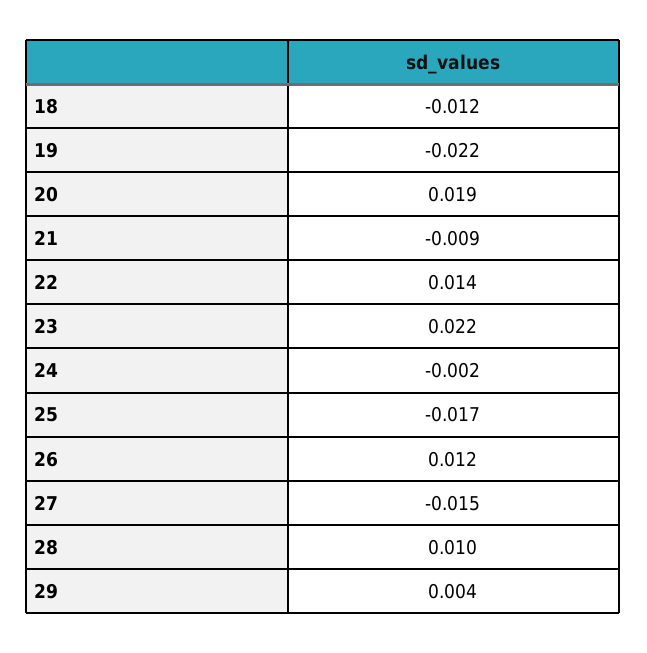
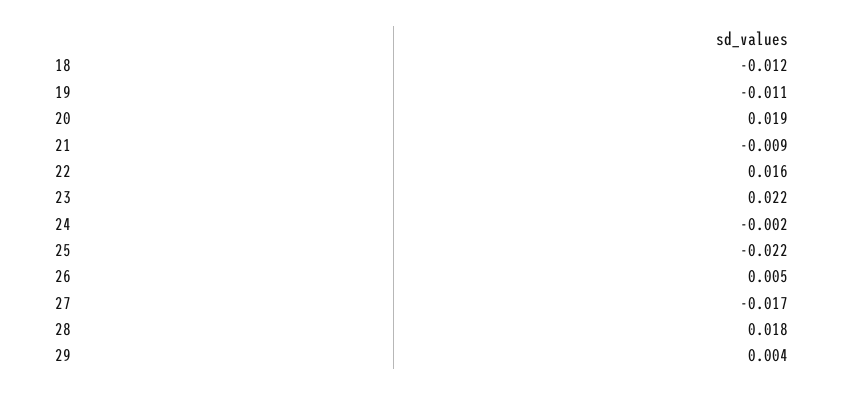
19: -0.022 -> -0.011
22: 0.014 -> 0.016
25: -0.017 -> -0.022
26: 0.012 -> 0.005
27: -0.015 -> -0.017
28: 0.01 -> 0.018

